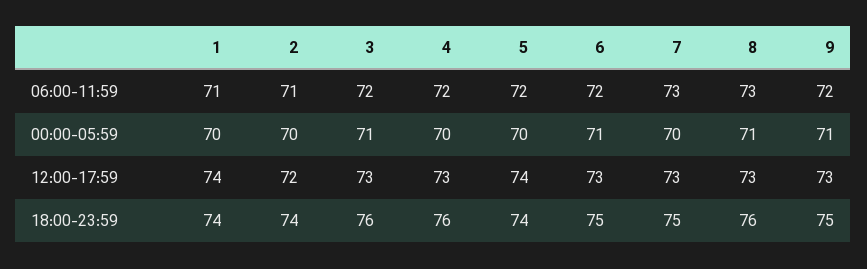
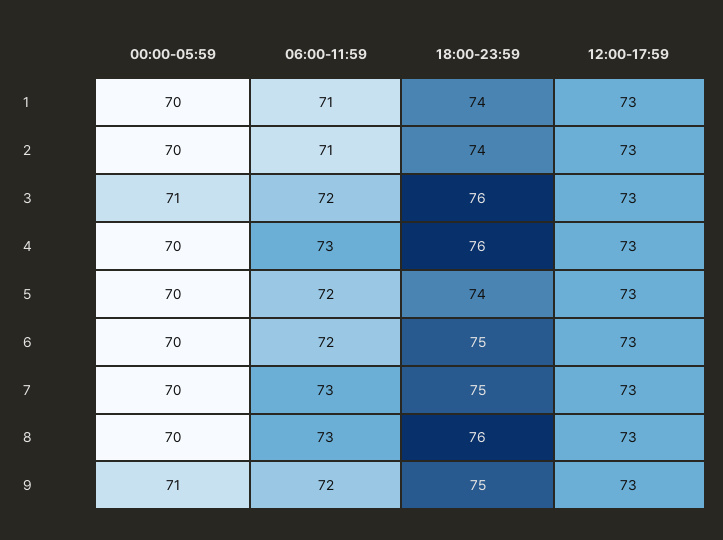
4, 06:00-11:59: 72 -> 73
6, 00:00-05:59: 71 -> 70
8, 00:00-05:59: 71 -> 70
1, 12:00-17:59: 74 -> 73
2, 12:00-17:59: 72 -> 73
5, 12:00-17:59: 74 -> 73

